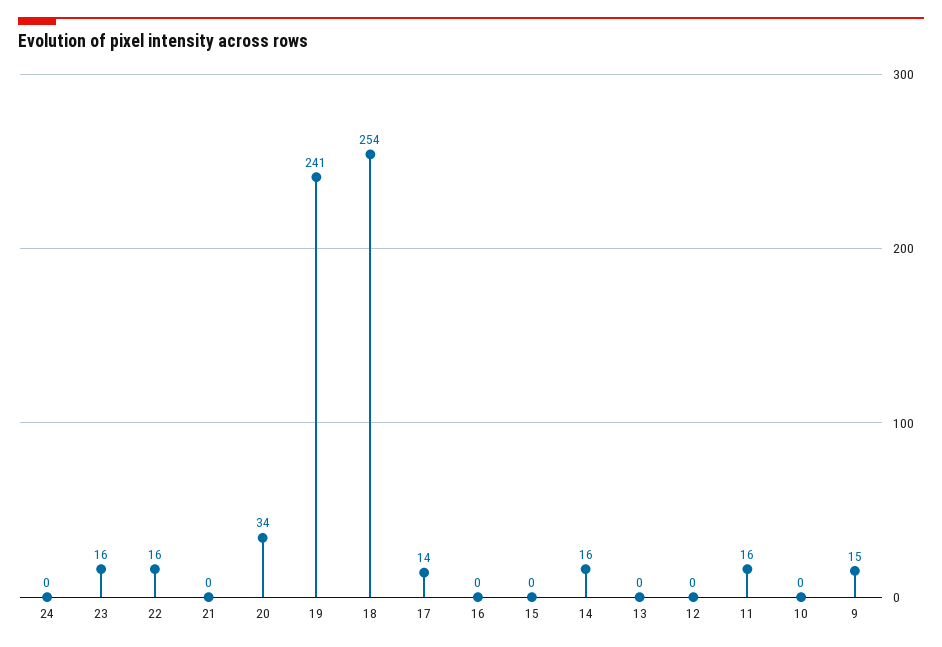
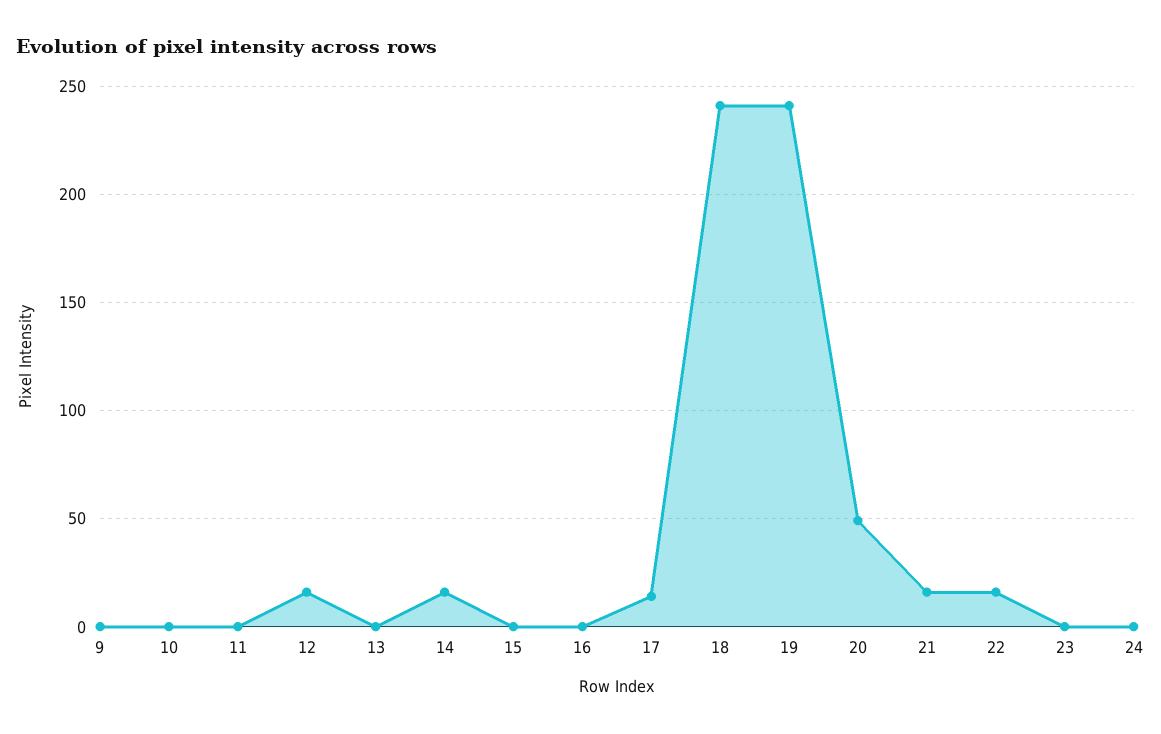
23: 16 -> 0
21: 0 -> 15
20: 34 -> 50
18: 254 -> 240
12: 0 -> 15
11: 16 -> 0
9: 15 -> 0

